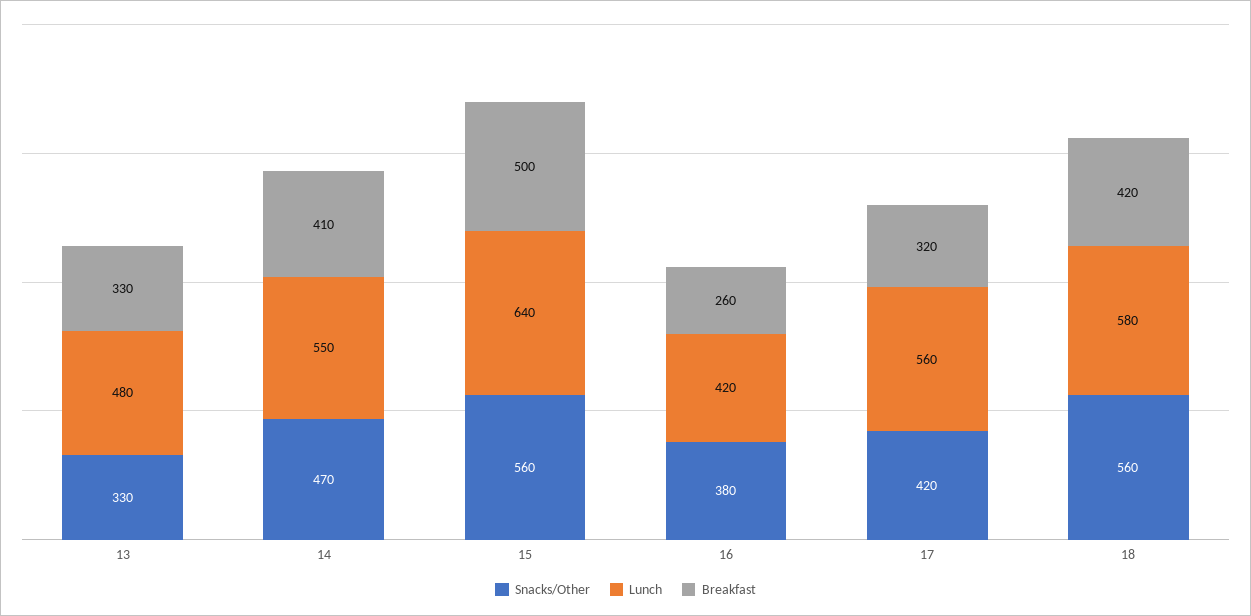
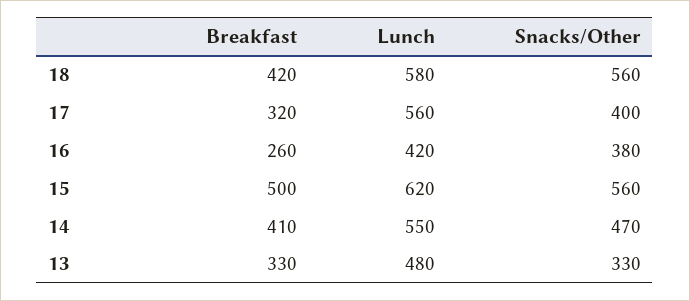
Lunch, 15: 640 -> 620
Snacks/Other, 17: 420 -> 400

